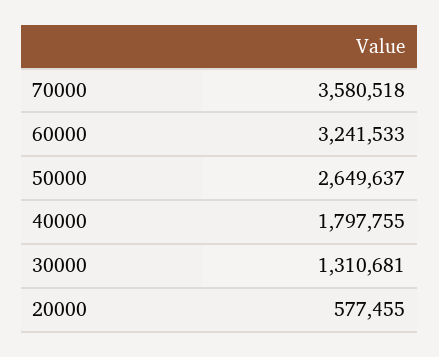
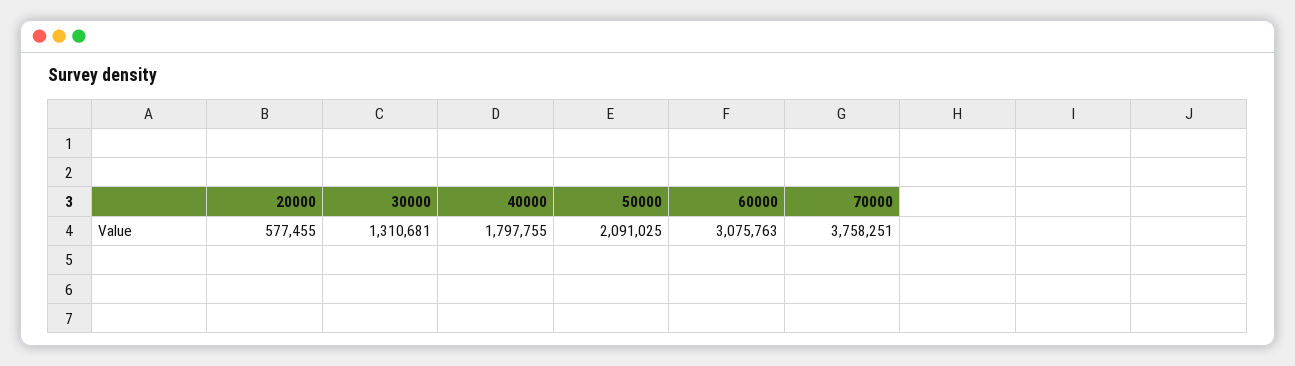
70000: 3580518 -> 3758251
60000: 3241533 -> 3075763
50000: 2649637 -> 2091025

